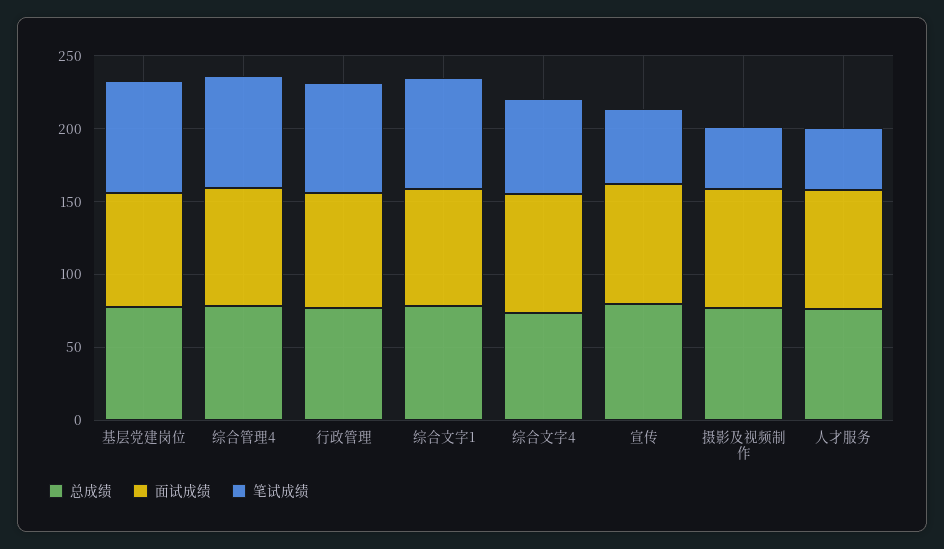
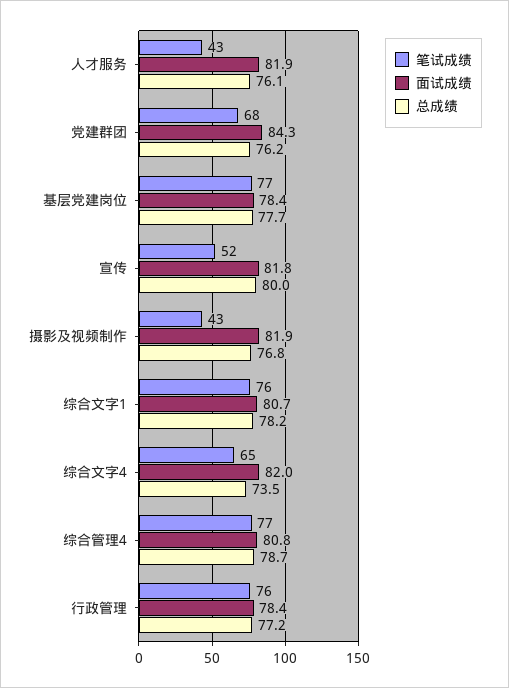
笔试成绩, 党建群团: none -> 68
面试成绩, 党建群团: none -> 84.3
总成绩, 党建群团: none -> 76.2

